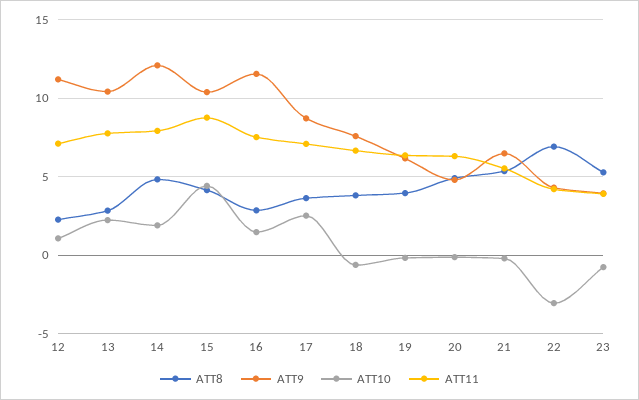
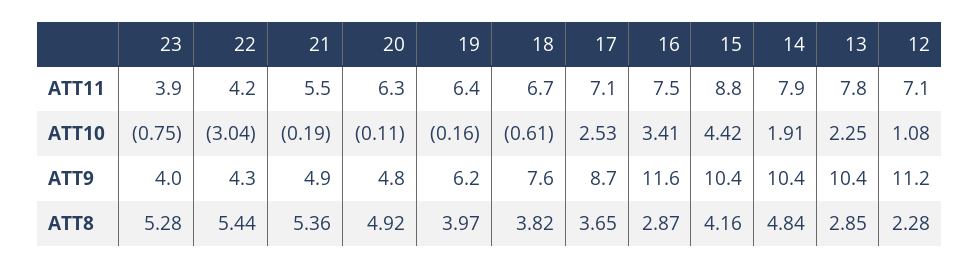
ATT9, 14: 12 -> 10.4
ATT10, 16: 1.5 -> 3.41
ATT9, 21: 6.5 -> 4.9
ATT8, 22: 7 -> 5.44

